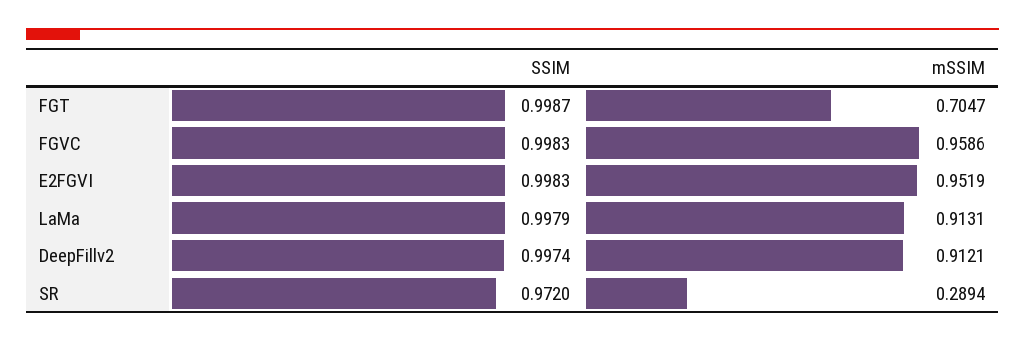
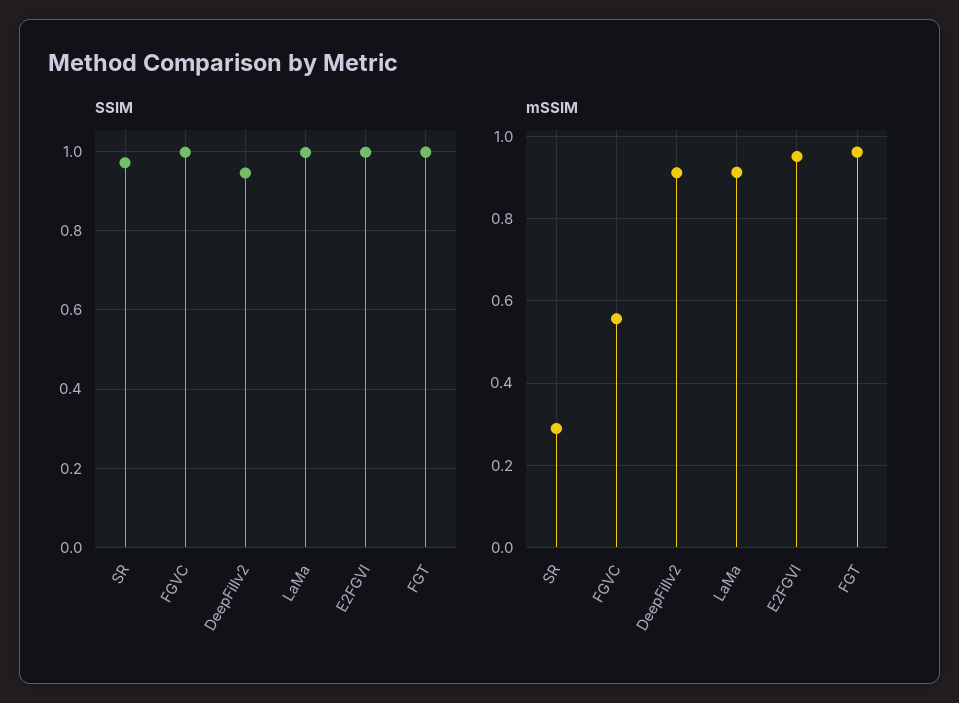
mSSIM, FGT: 0.7047 -> 0.96
mSSIM, FGVC: 0.9586 -> 0.56
SSIM, DeepFillv2: 0.9974 -> 0.94

